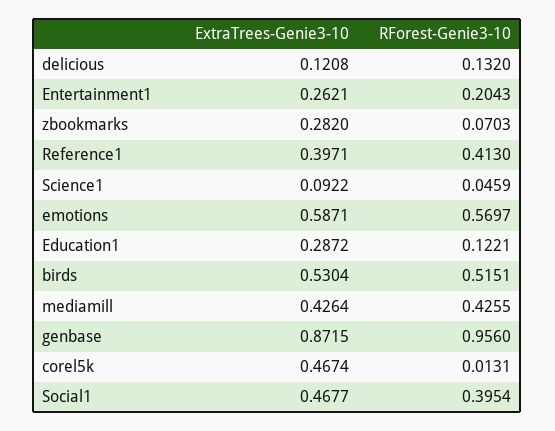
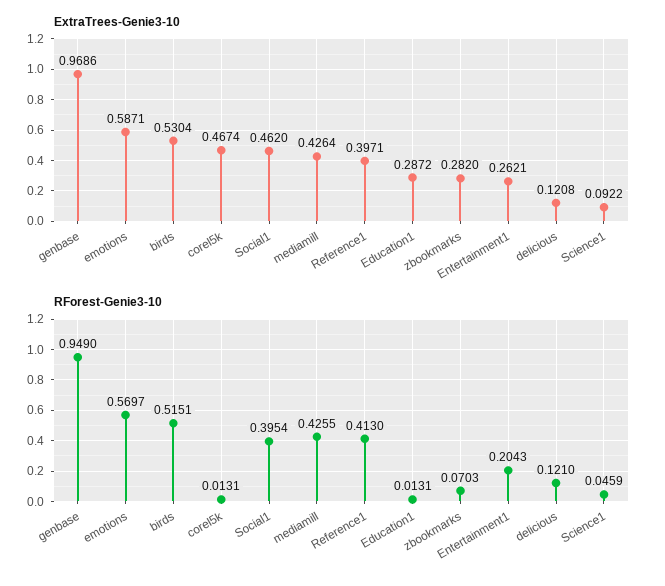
RForest-Genie3-10, delicious: 0.132 -> 0.121
RForest-Genie3-10, Education1: 0.1221 -> 0.0131
ExtraTrees-Genie3-10, genbase: 0.8715 -> 0.9686
RForest-Genie3-10, genbase: 0.956 -> 0.949
ExtraTrees-Genie3-10, Social1: 0.4677 -> 0.462

